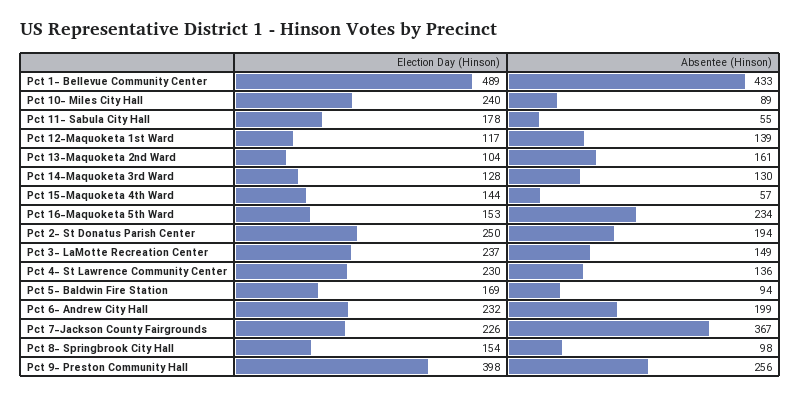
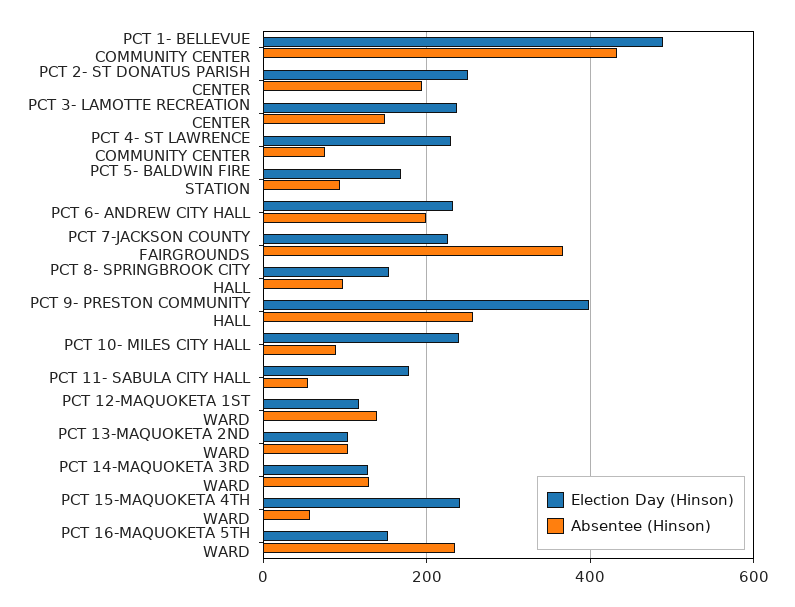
Absentee (Hinson), Pct 13-Maquoketa 2nd Ward: 161 -> 100
Election Day (Hinson), Pct 15-Maquoketa 4th Ward: 144 -> 240
Absentee (Hinson), Pct 4- St Lawrence Community Center: 136 -> 80

